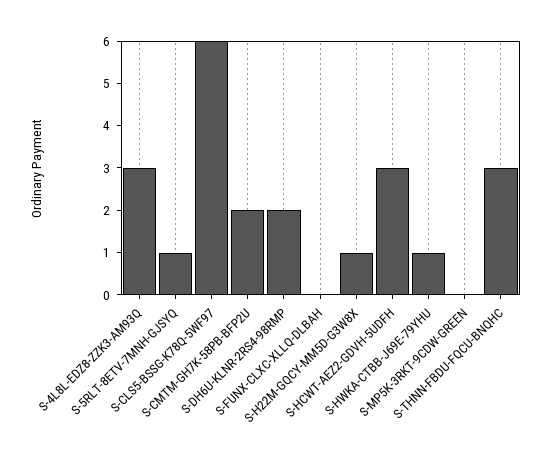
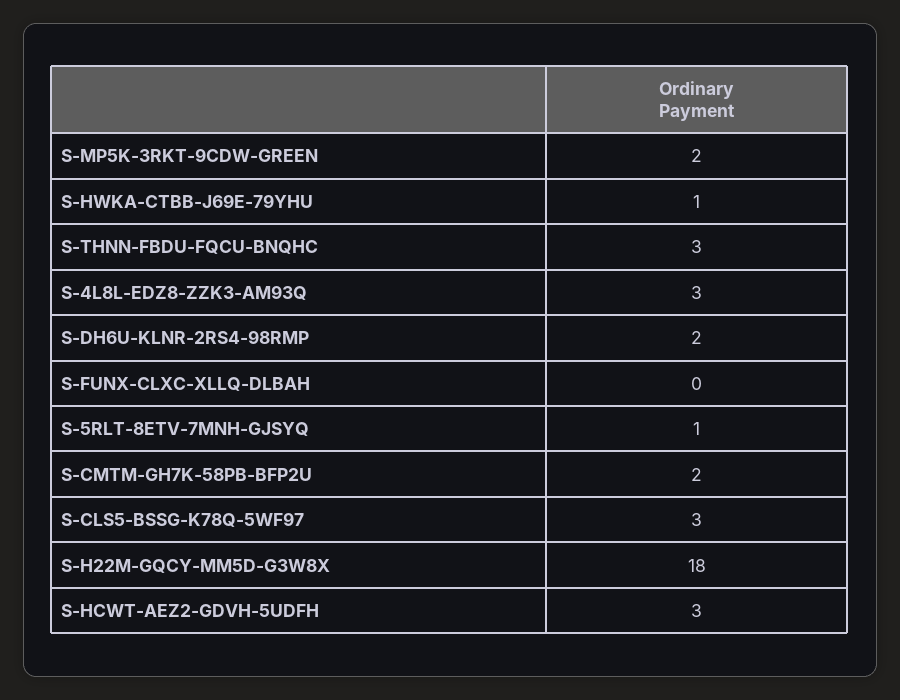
S-CLS5-BSSG-K78Q-5WF97: 6 -> 3
S-H22M-GQCY-MM5D-G3W8X: 1 -> 18
S-MP5K-3RKT-9CDW-GREEN: 0 -> 2

